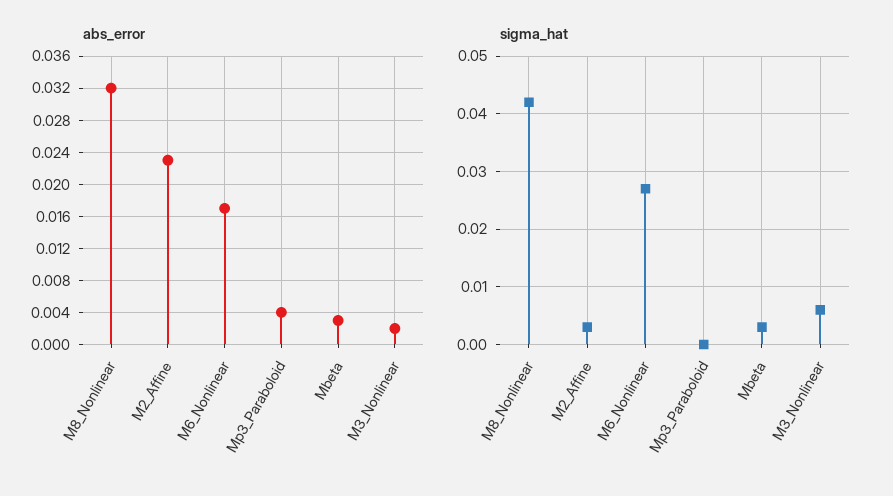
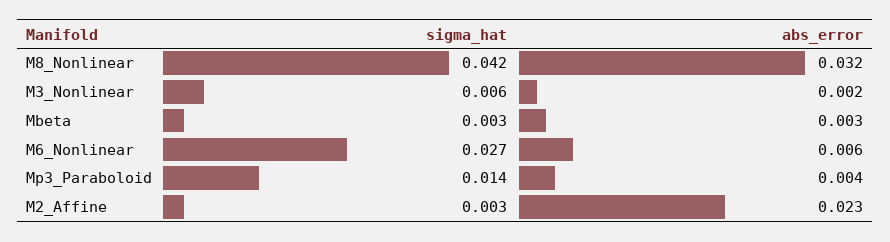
abs_error, M6_Nonlinear: 0.017 -> 0.006
sigma_hat, Mp3_Paraboloid: 0 -> 0.014

